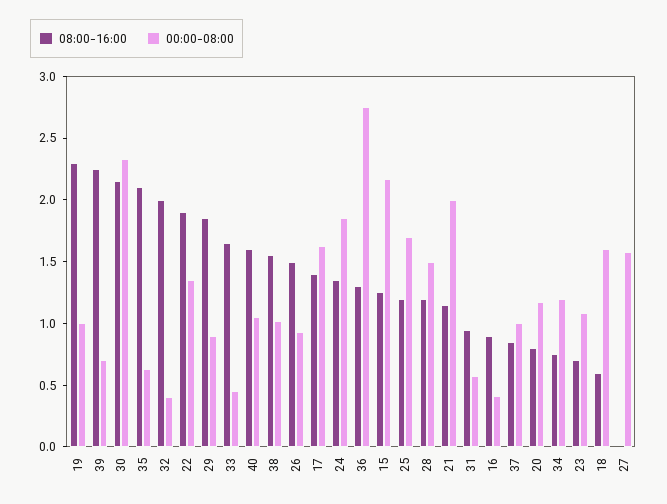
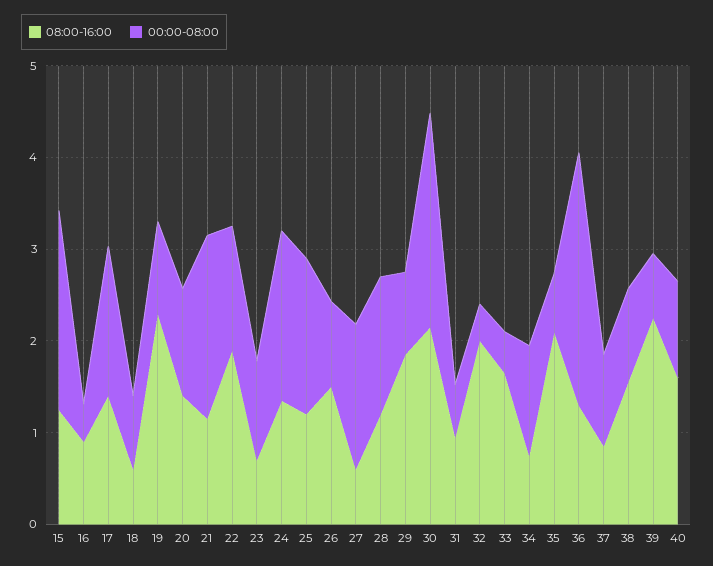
08:00-16:00, 20: 0.8 -> 1.4
00:00-08:00, 18: 1.6 -> 0.8
08:00-16:00, 27: 0 -> 0.6

